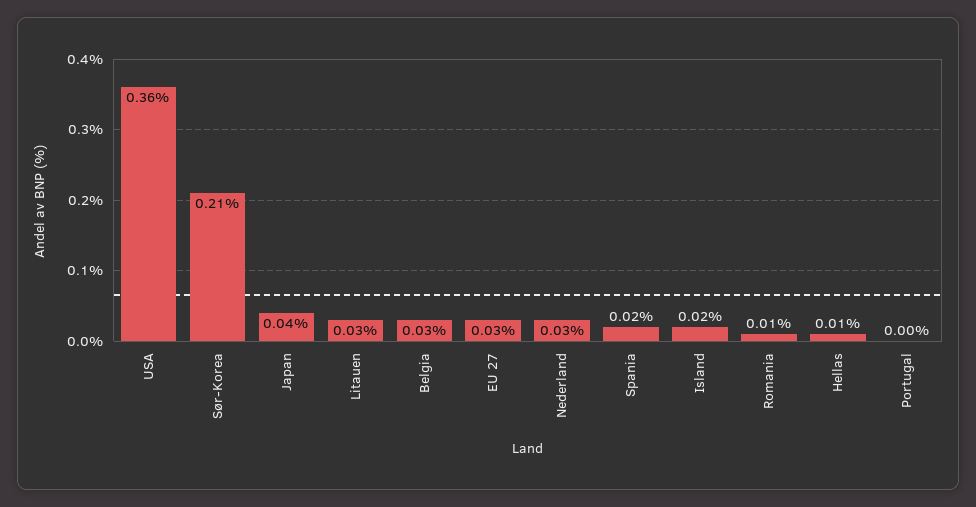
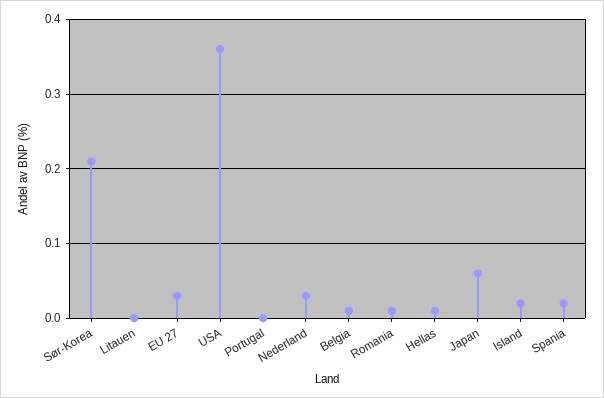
Japan: 0.04 -> 0.06
Litauen: 0.03 -> 0
Belgia: 0.03 -> 0.01

